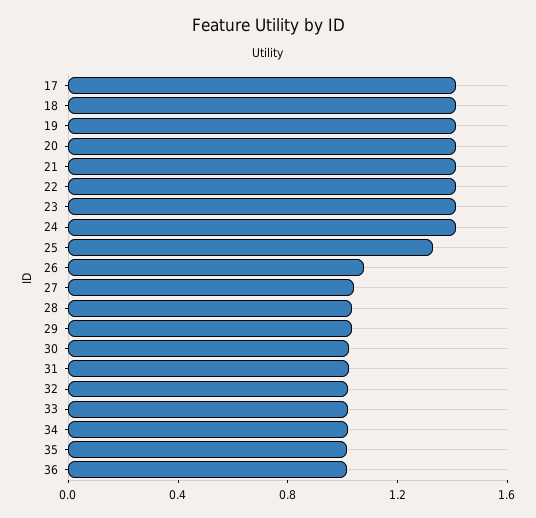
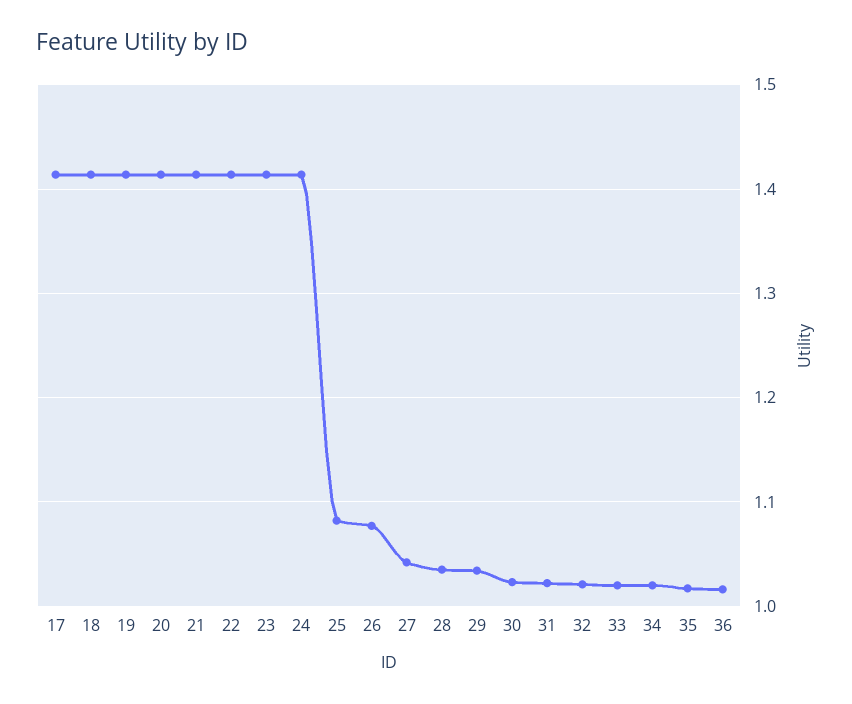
25: 1.3 -> 1.08

